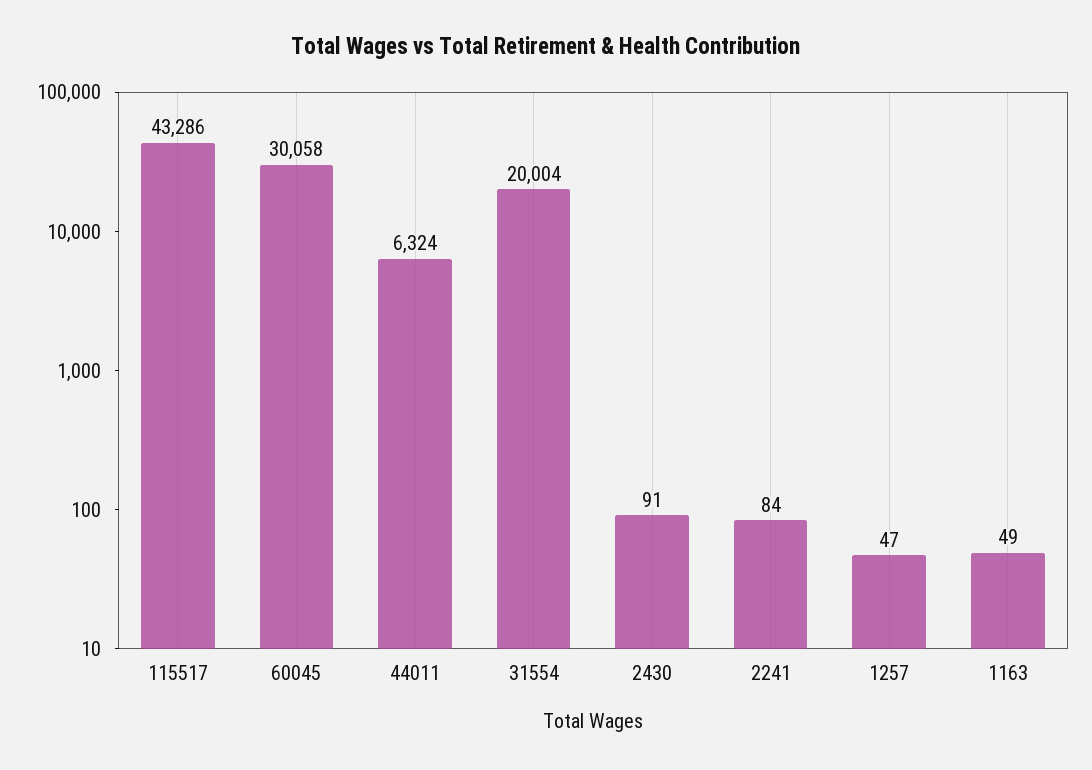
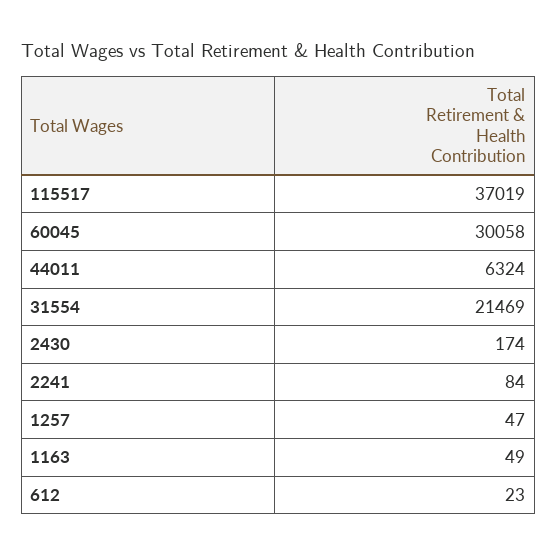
115517: 43286 -> 37019
31554: 20004 -> 21469
2430: 91 -> 174
612: none -> 23

